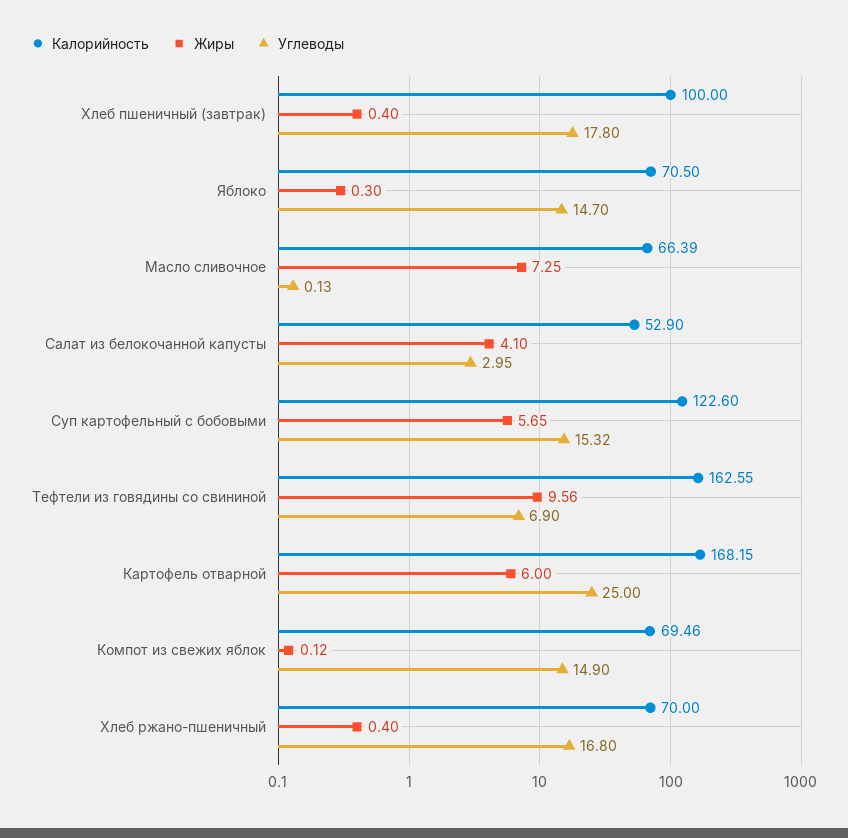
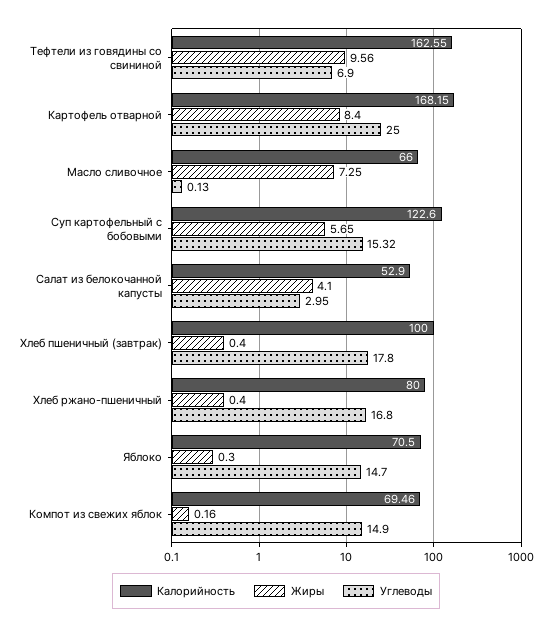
Калорийность, Масло сливочное: 66.39 -> 66
Жиры, Картофель отварной: 6 -> 8.4
Жиры, Компот из свежих яблок: 0.12 -> 0.16
Калорийность, Хлеб ржано-пшеничный: 70 -> 80

